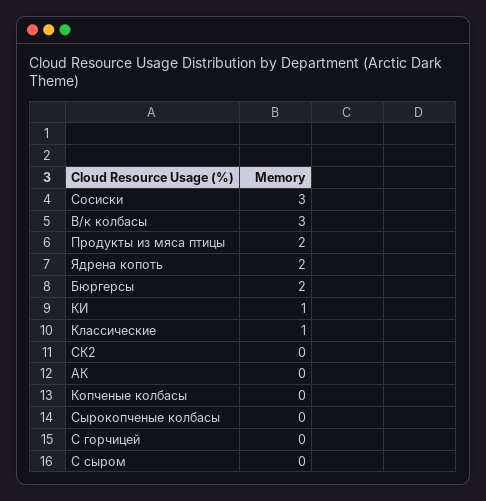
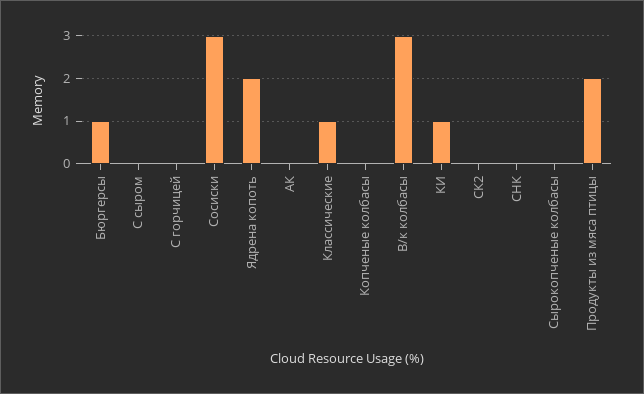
Бюргерсы: 2 -> 1
СНК: none -> 0

